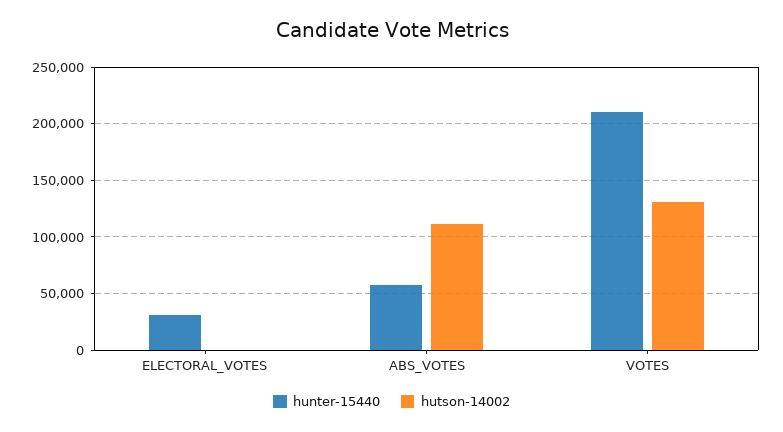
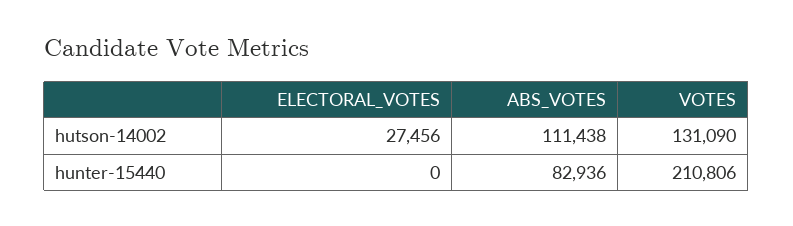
hunter-15440, ELECTORAL_VOTES: 30000 -> 0
hutson-14002, ELECTORAL_VOTES: 0 -> 27456
hunter-15440, ABS_VOTES: 60000 -> 82936

